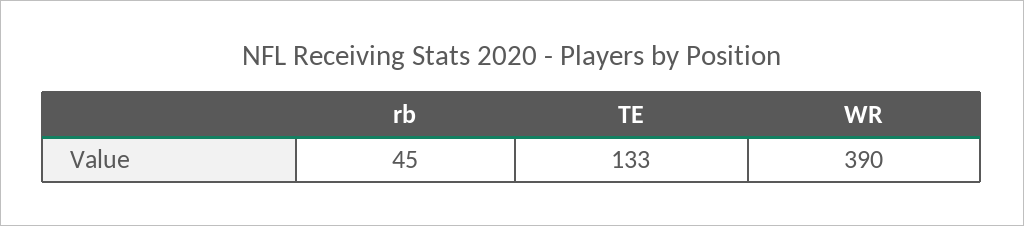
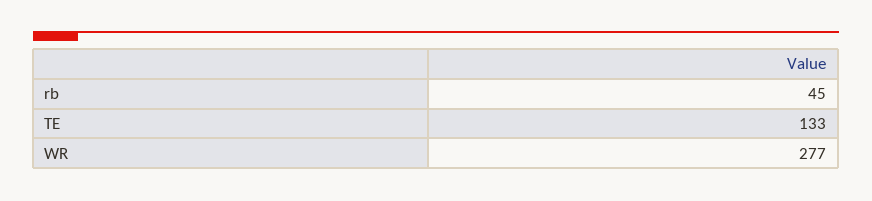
WR: 390 -> 277

